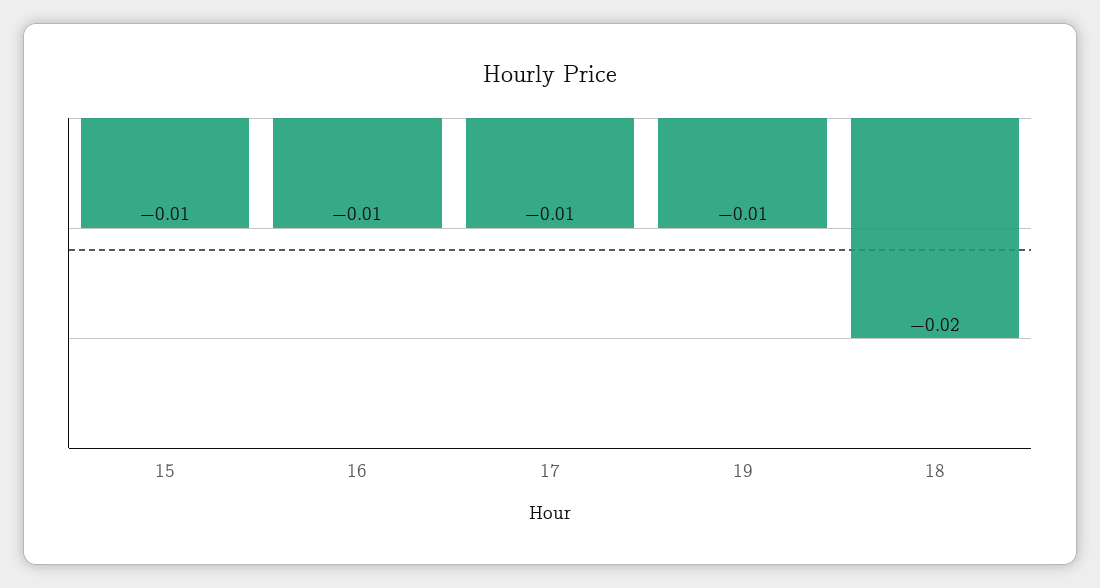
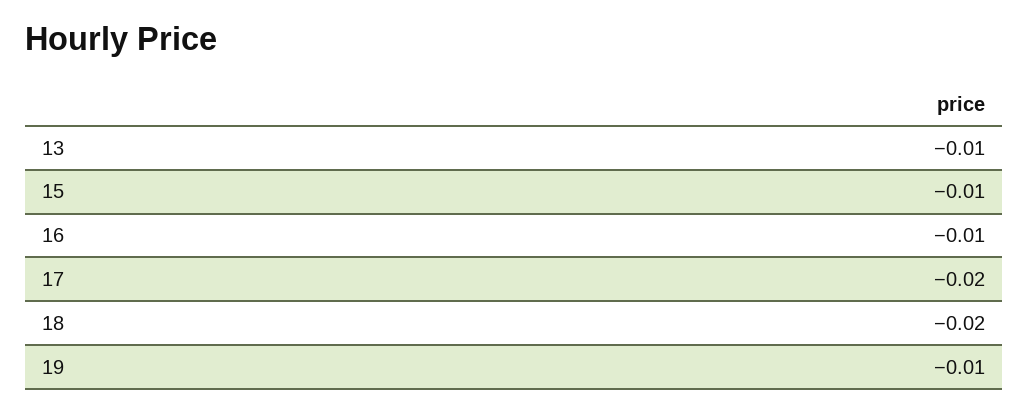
17: -0.01 -> -0.02
13: none -> -0.01

